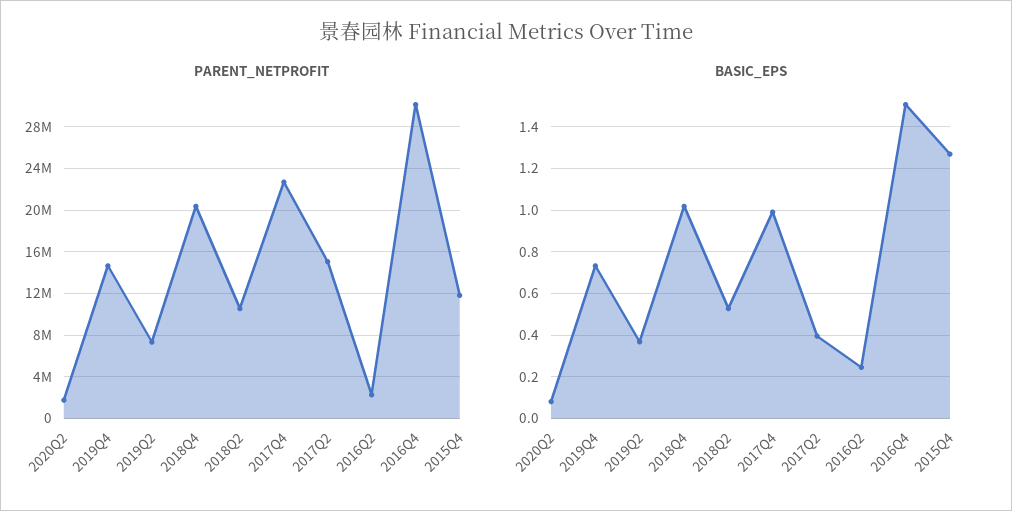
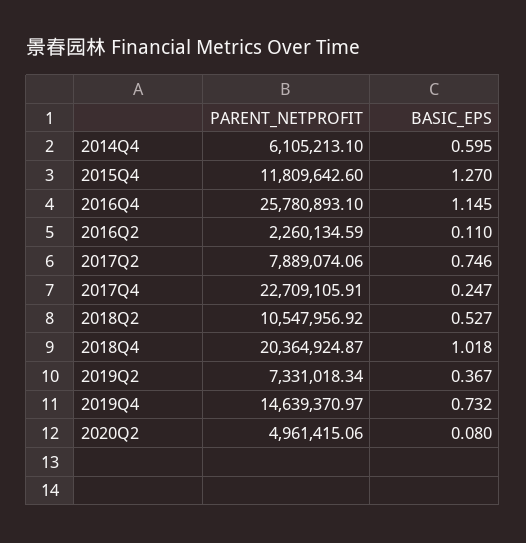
PARENT_NETPROFIT, 2020Q2: 2000000 -> 4961415.06
PARENT_NETPROFIT, 2017Q2: 15000000 -> 7889074.06
PARENT_NETPROFIT, 2016Q4: 30000000 -> 25780893.1
BASIC_EPS, 2017Q4: 1 -> 0.247
BASIC_EPS, 2017Q2: 0.4 -> 0.746
BASIC_EPS, 2016Q2: 0.25 -> 0.11
BASIC_EPS, 2016Q4: 1.5 -> 1.145
PARENT_NETPROFIT, 2014Q4: none -> 6105213.1
BASIC_EPS, 2014Q4: none -> 0.595

